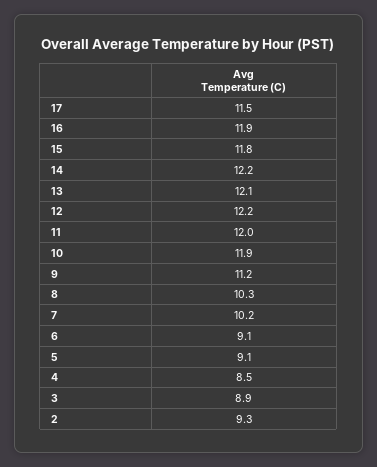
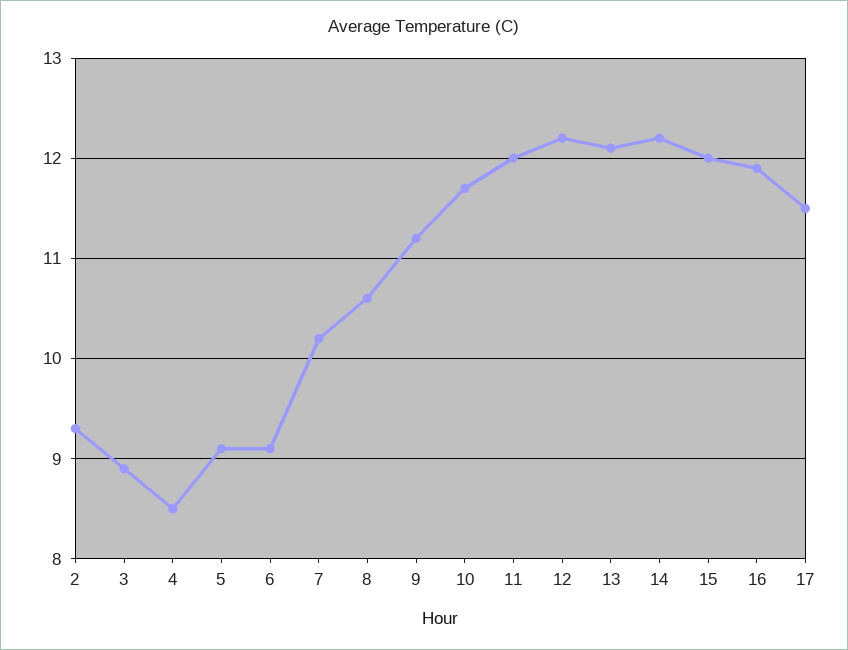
15: 11.8 -> 12
10: 11.9 -> 11.7
8: 10.3 -> 10.6

